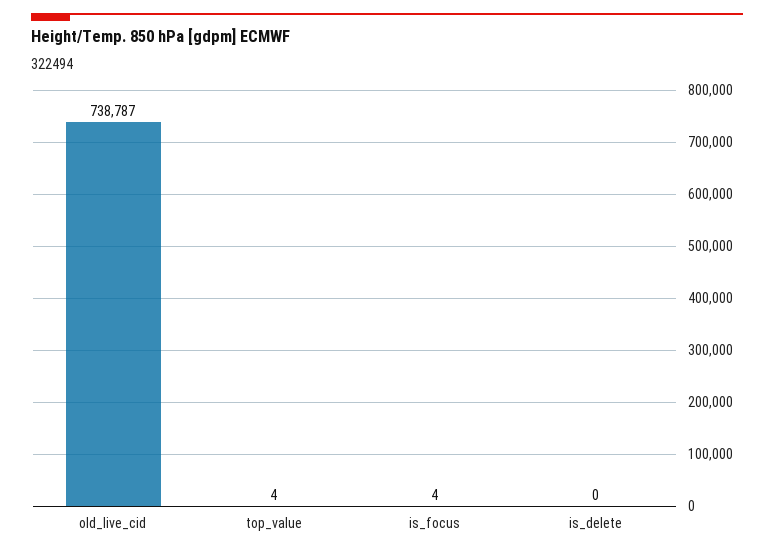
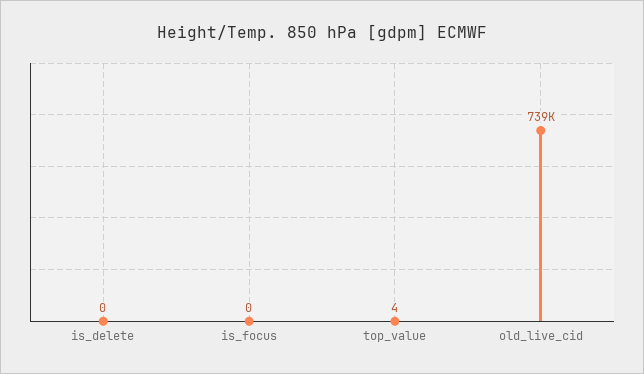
is_focus: 4 -> 0

